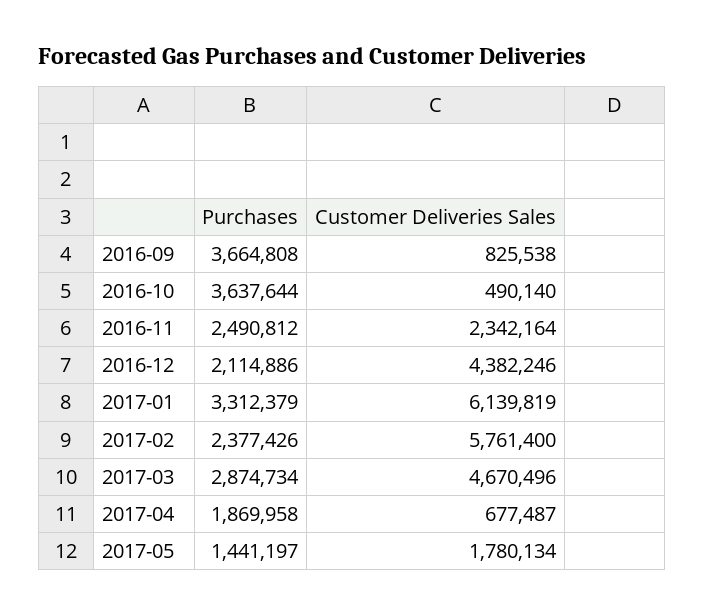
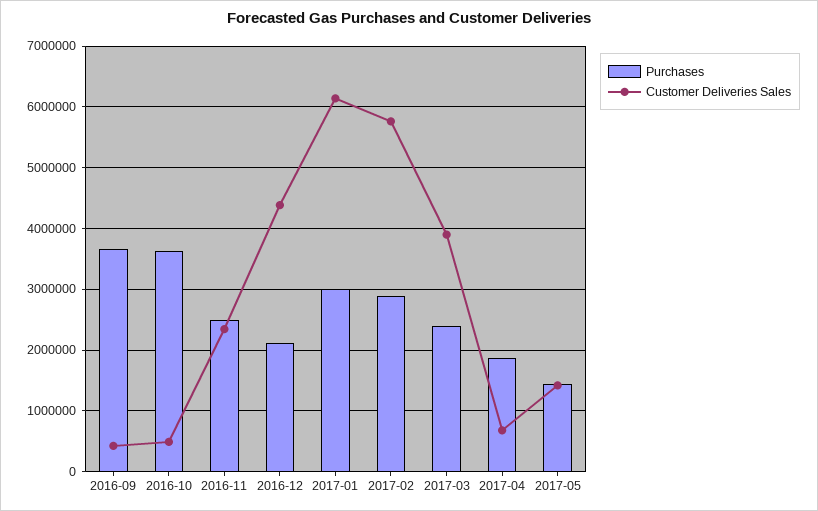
Customer Deliveries Sales, 2016-09: 825538 -> 400000
Purchases, 2017-01: 3312379 -> 3000000
Purchases, 2017-02: 2377426 -> 2900000
Purchases, 2017-03: 2874734 -> 2400000
Customer Deliveries Sales, 2017-03: 4670496 -> 3900000
Customer Deliveries Sales, 2017-05: 1780134 -> 1400000

